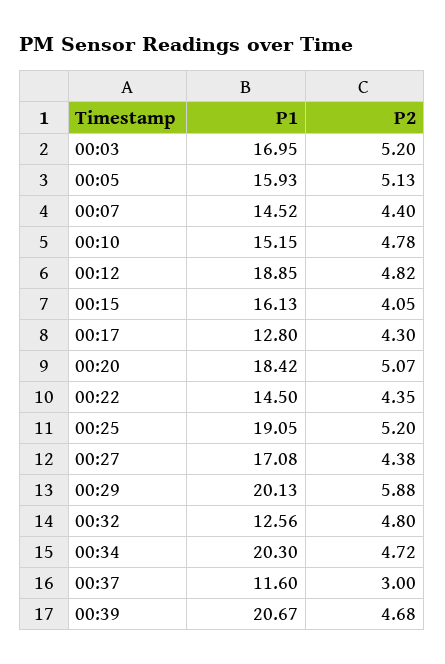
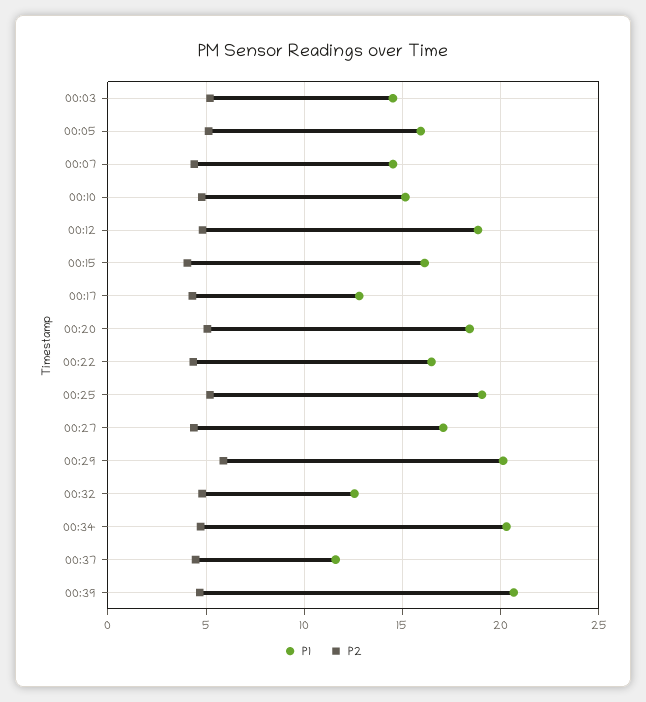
P1, 00:03: 16.95 -> 14.5
P1, 00:22: 14.5 -> 16.5
P2, 00:37: 3 -> 4.5

